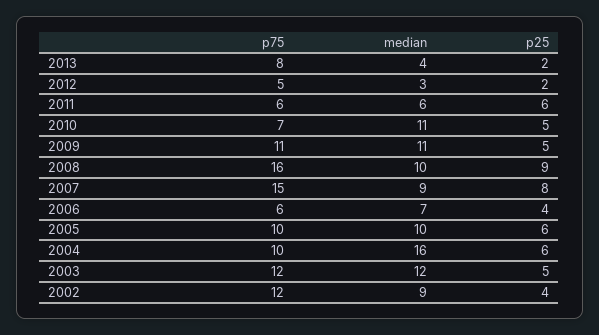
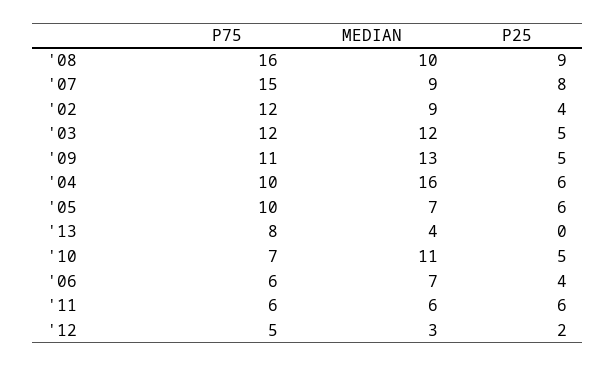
p25, 2013: 2 -> 0
median, 2009: 11 -> 13
median, 2005: 10 -> 7

